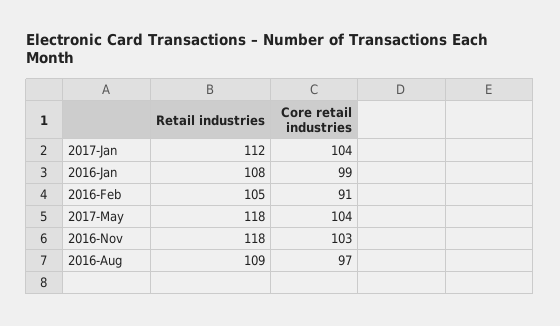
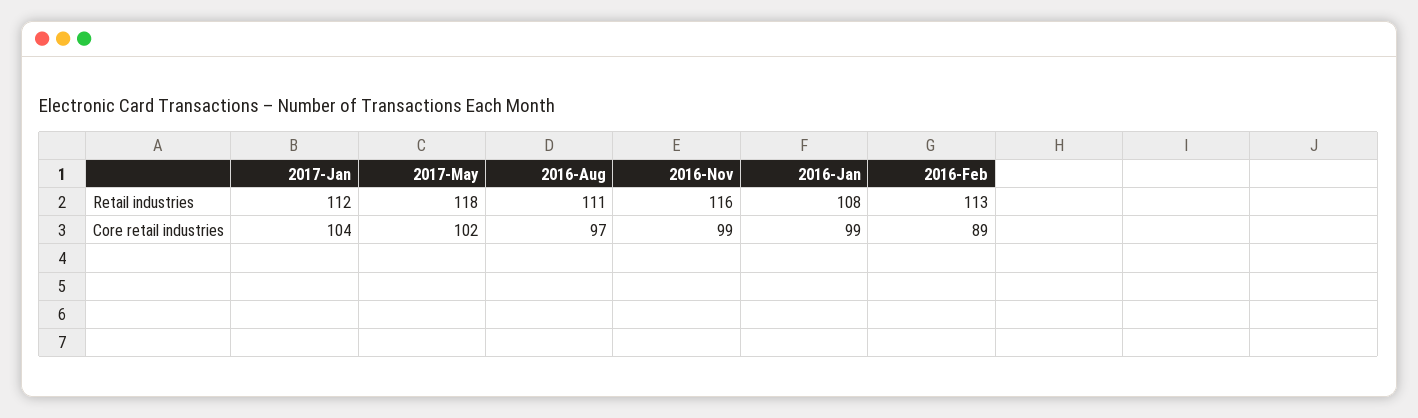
Retail industries, 2016-Feb: 105 -> 113
Core retail industries, 2016-Feb: 91 -> 89
Core retail industries, 2017-May: 104 -> 102
Retail industries, 2016-Nov: 118 -> 116
Core retail industries, 2016-Nov: 103 -> 99
Retail industries, 2016-Aug: 109 -> 111

